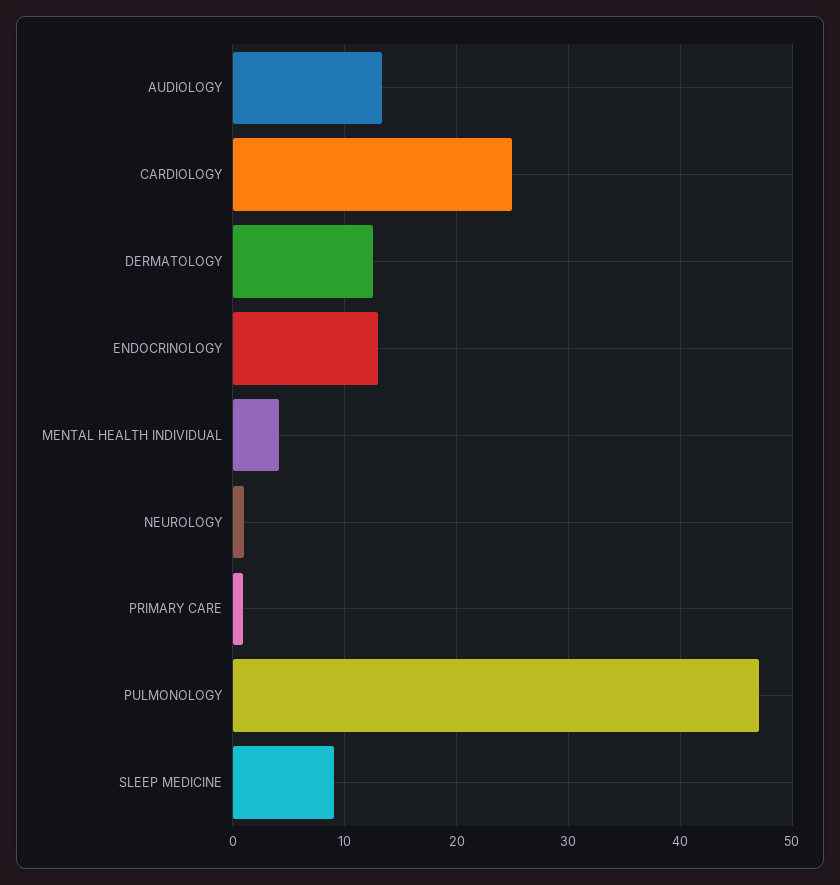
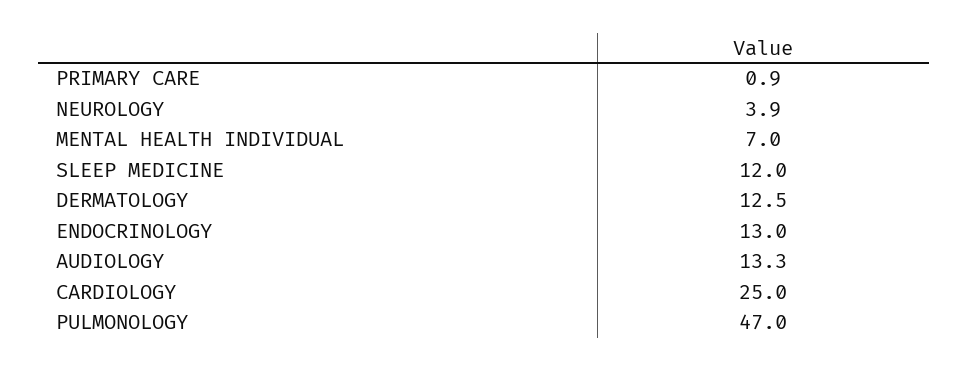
MENTAL HEALTH INDIVIDUAL: 4 -> 7
NEUROLOGY: 1 -> 3.9
SLEEP MEDICINE: 9 -> 12

